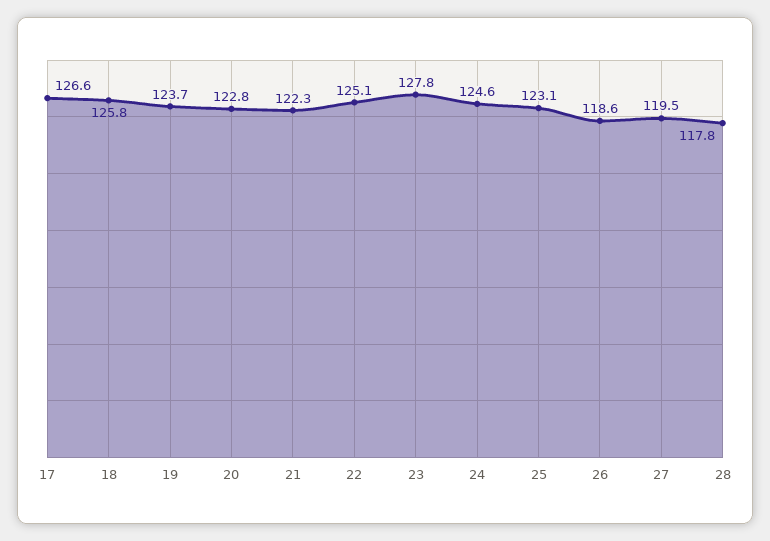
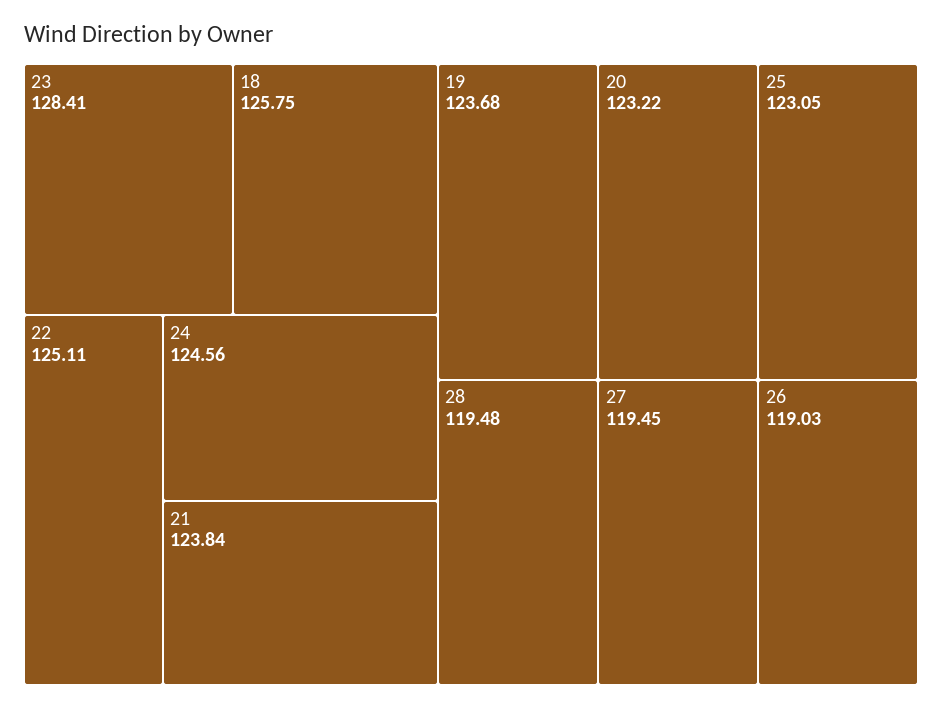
17: 126.6 -> none
20: 122.8 -> 123.22
21: 122.3 -> 123.84
23: 127.8 -> 128.41
26: 118.6 -> 119.03
28: 117.8 -> 119.48

